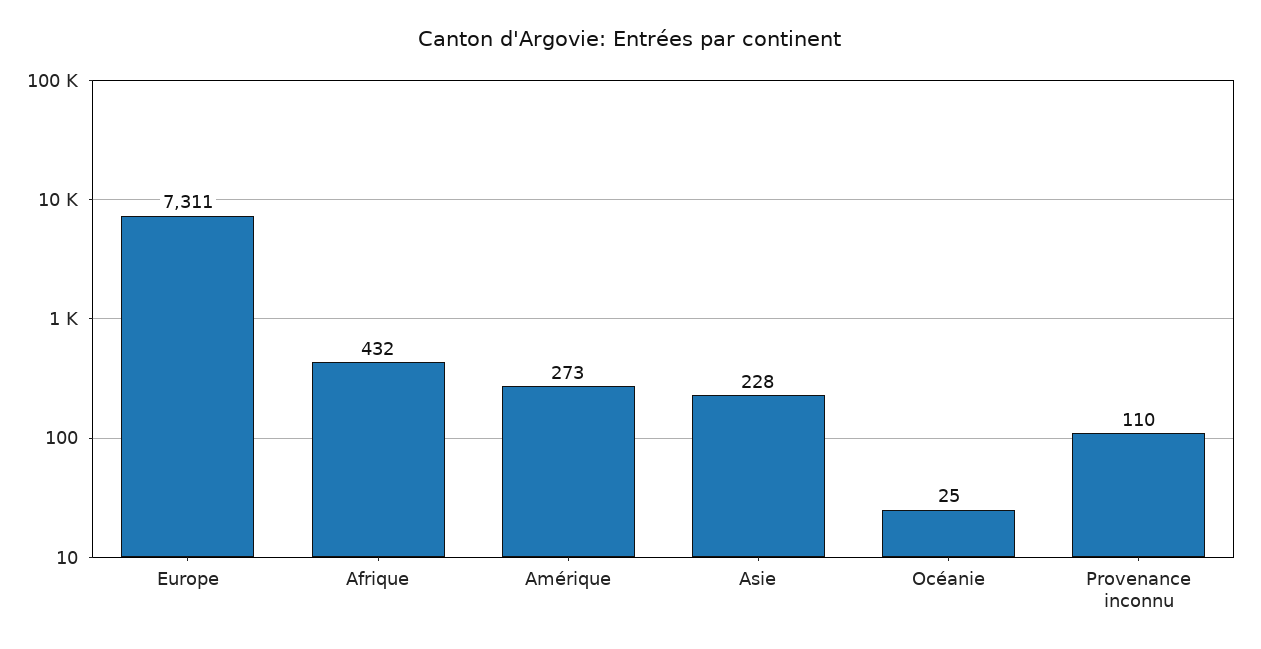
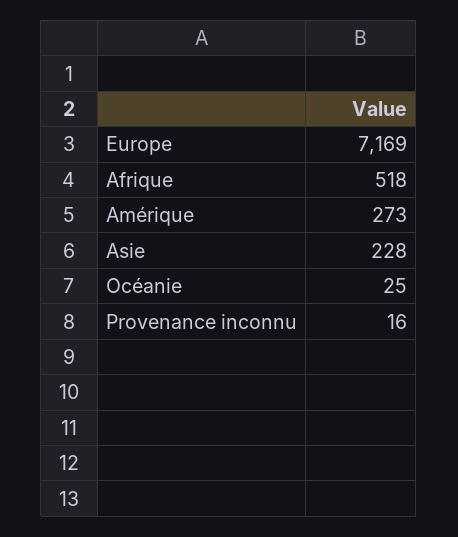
Europe: 7311 -> 7169
Afrique: 432 -> 518
Provenance inconnu: 110 -> 16

